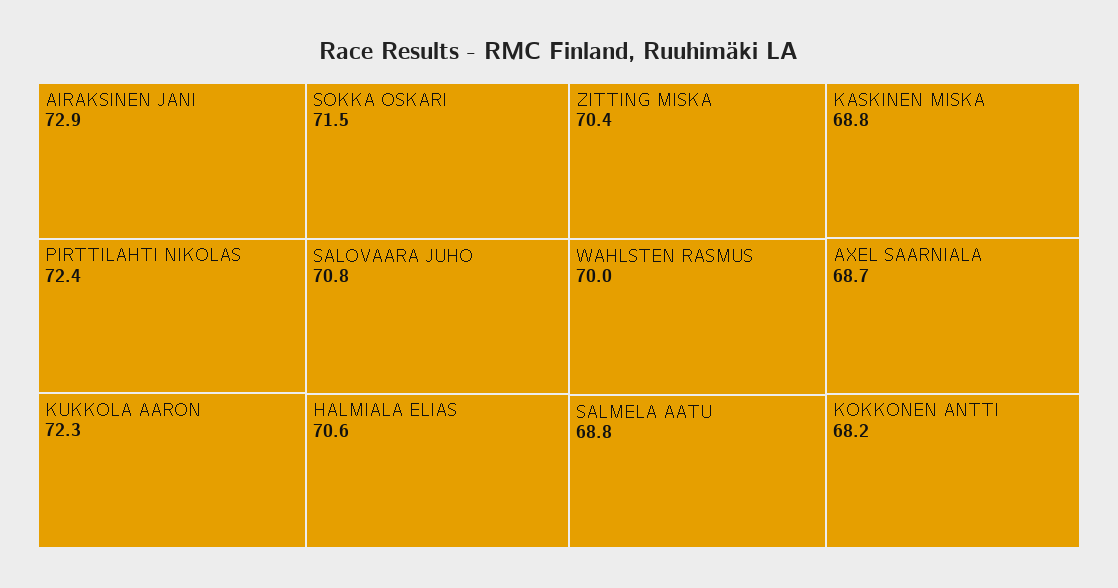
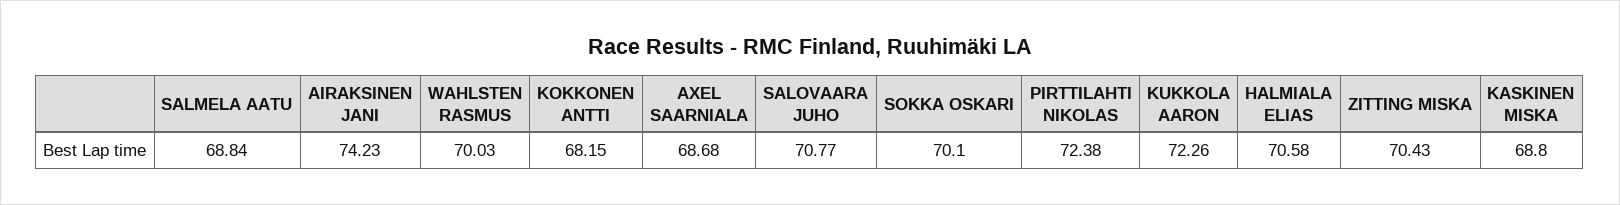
AIRAKSINEN JANI: 72.9 -> 74.23
SOKKA OSKARI: 71.5 -> 70.1

